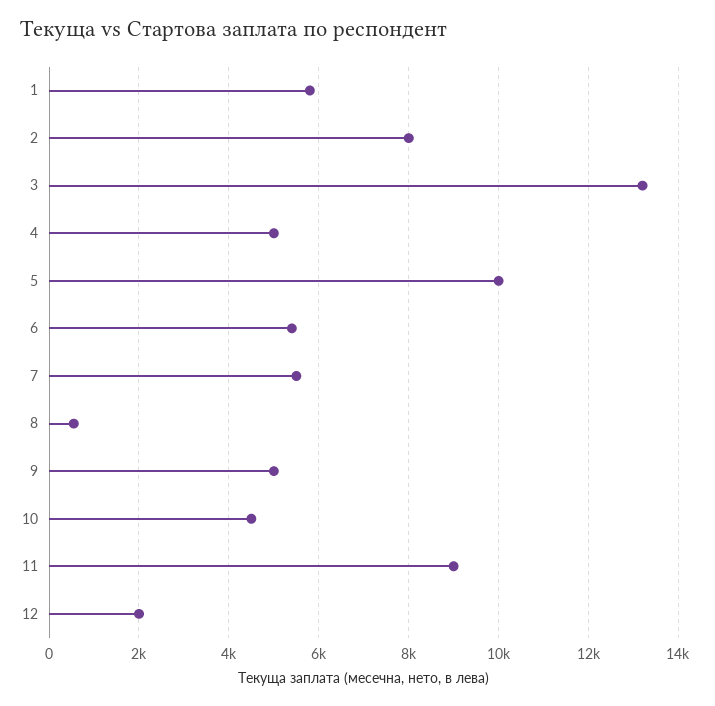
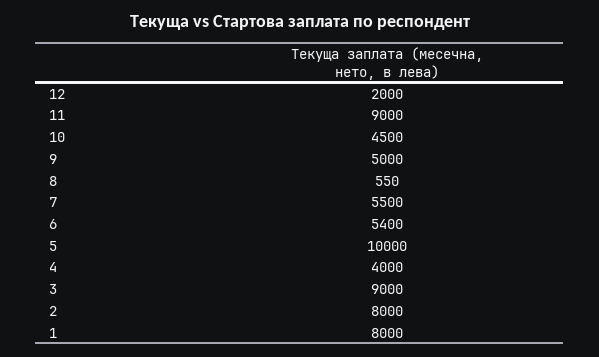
1: 5800 -> 8000
3: 13200 -> 9000
4: 5000 -> 4000

